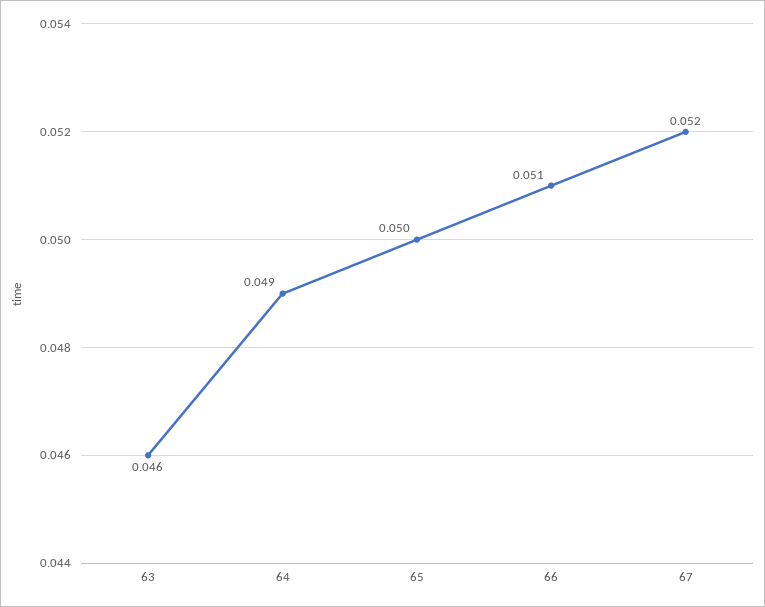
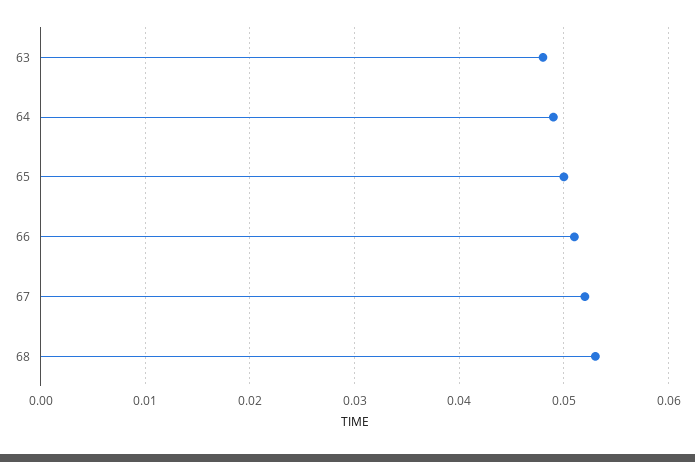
63: 0.046 -> 0.048
68: none -> 0.053

